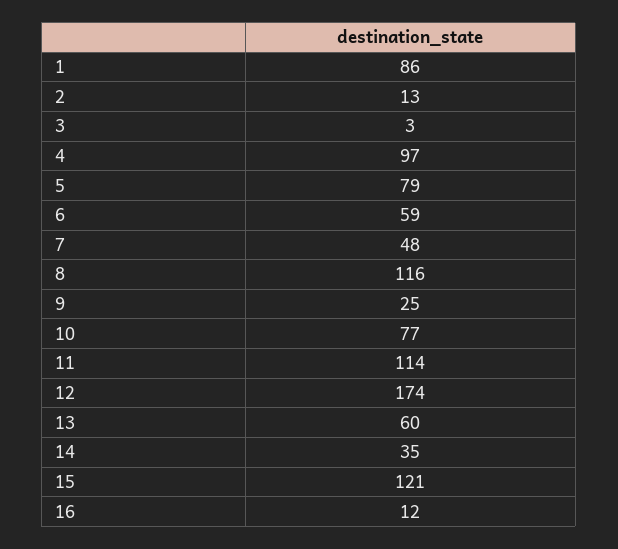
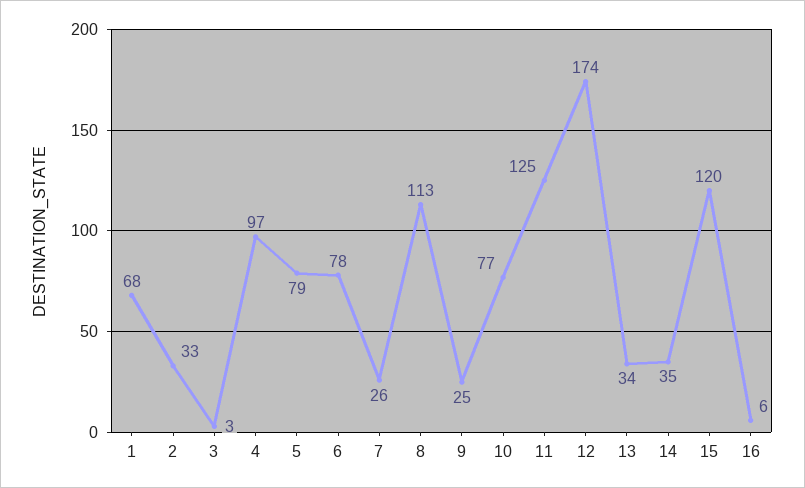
1: 86 -> 68
2: 13 -> 33
6: 59 -> 78
7: 48 -> 26
8: 116 -> 113
11: 114 -> 125
13: 60 -> 34
15: 121 -> 120
16: 12 -> 6

